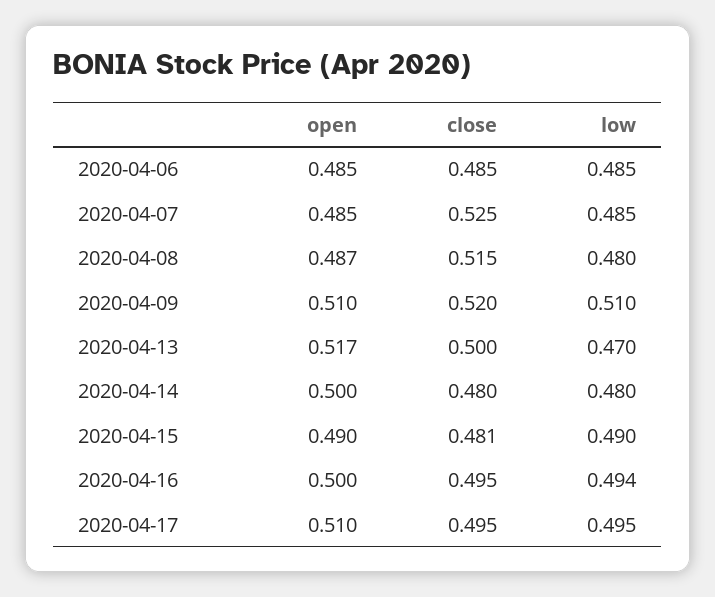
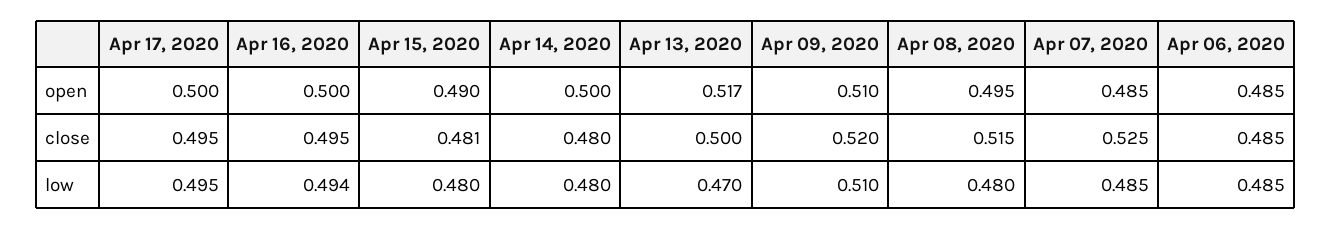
open, 2020-04-08: 0.487 -> 0.495
low, 2020-04-15: 0.49 -> 0.48
open, 2020-04-17: 0.51 -> 0.5

